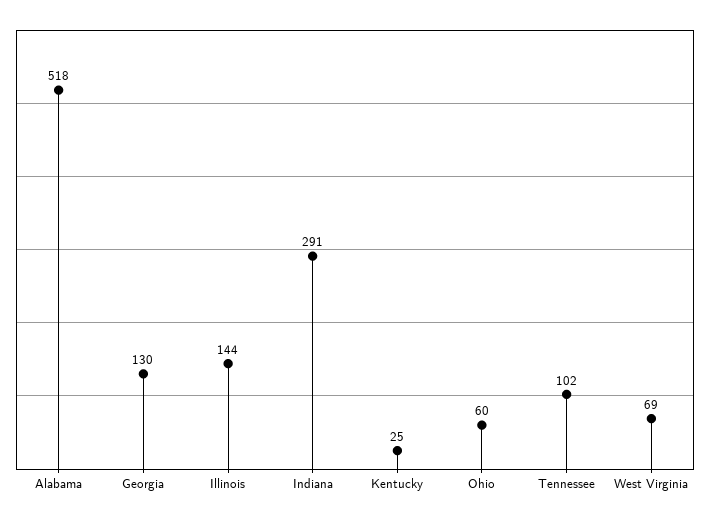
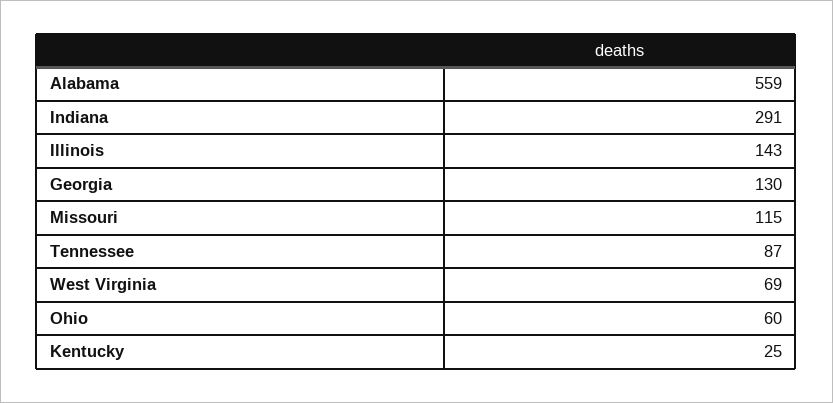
Alabama: 518 -> 559
Illinois: 144 -> 143
Tennessee: 102 -> 87
Missouri: none -> 115

